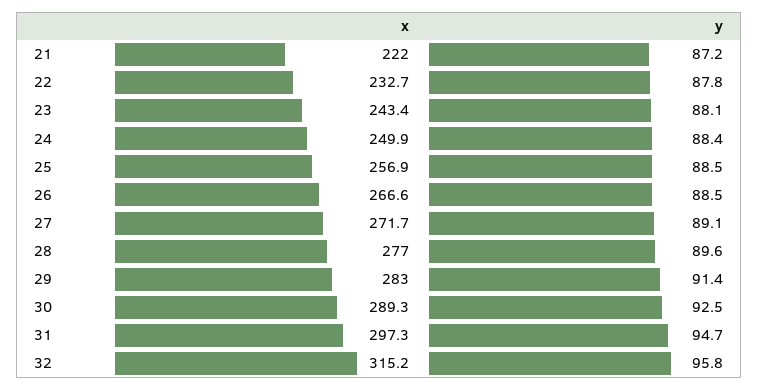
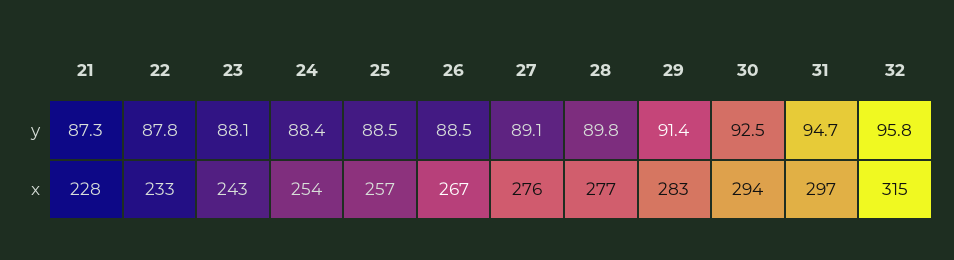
x, 21: 222 -> 228
y, 21: 87.2 -> 87.3
x, 24: 249.9 -> 254
x, 27: 271.7 -> 276
y, 28: 89.6 -> 89.8
x, 30: 289.3 -> 294

